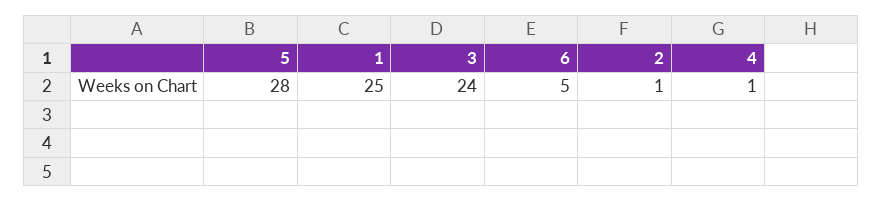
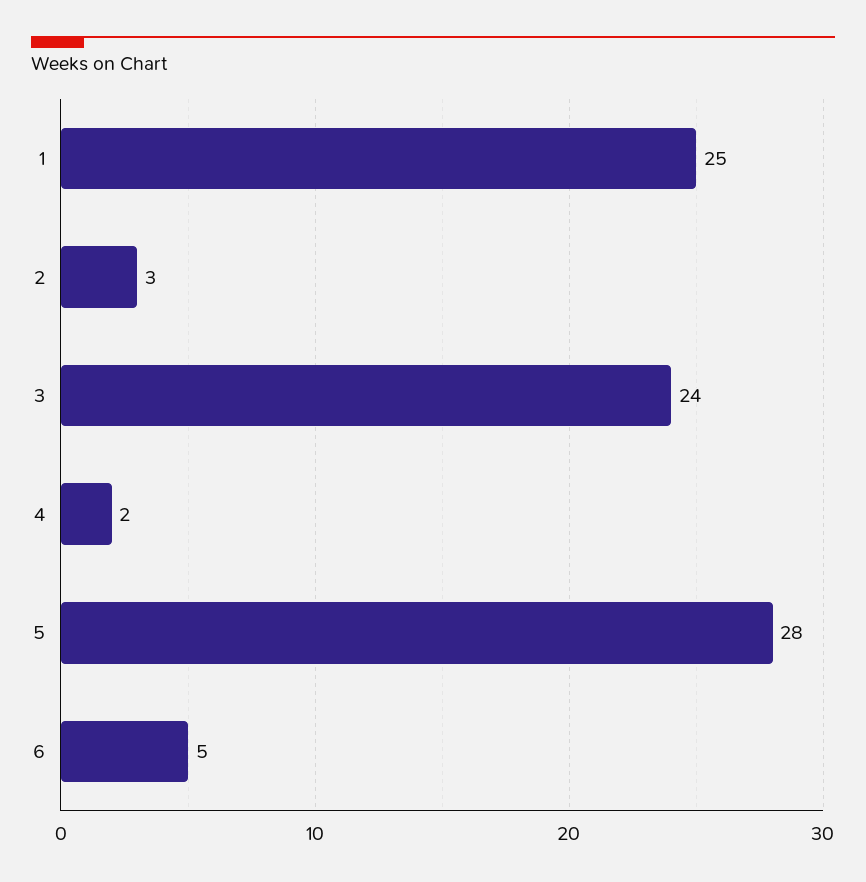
2: 1 -> 3
4: 1 -> 2

